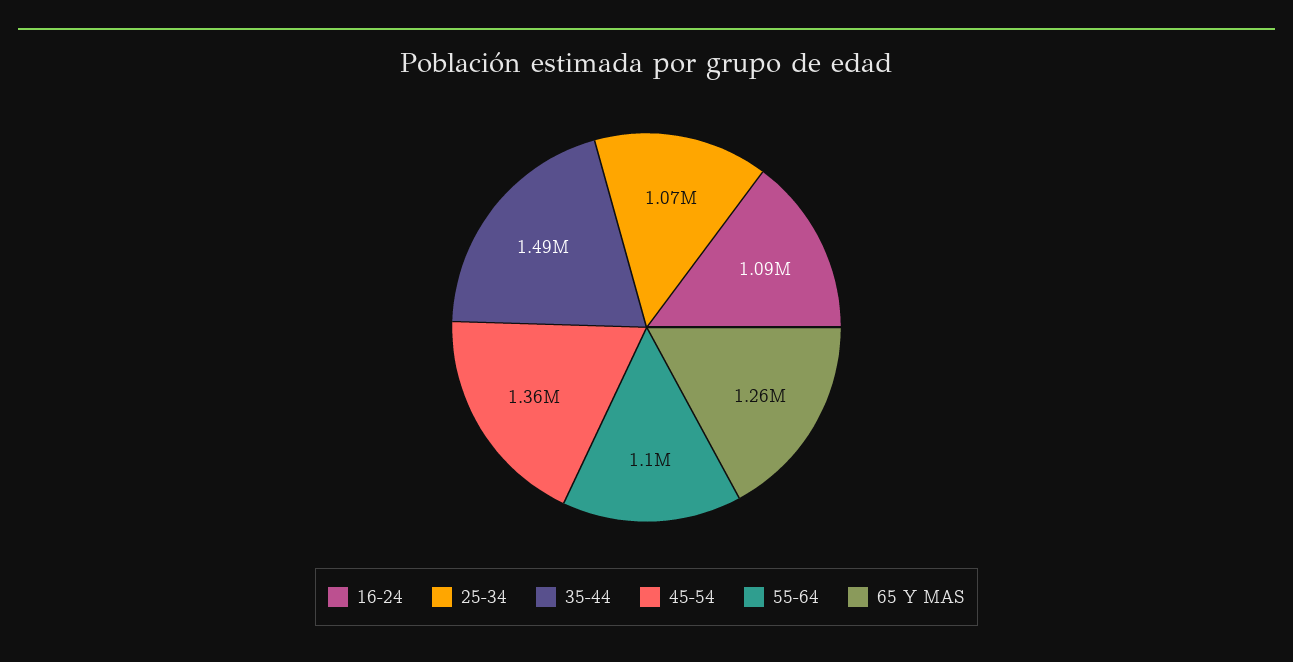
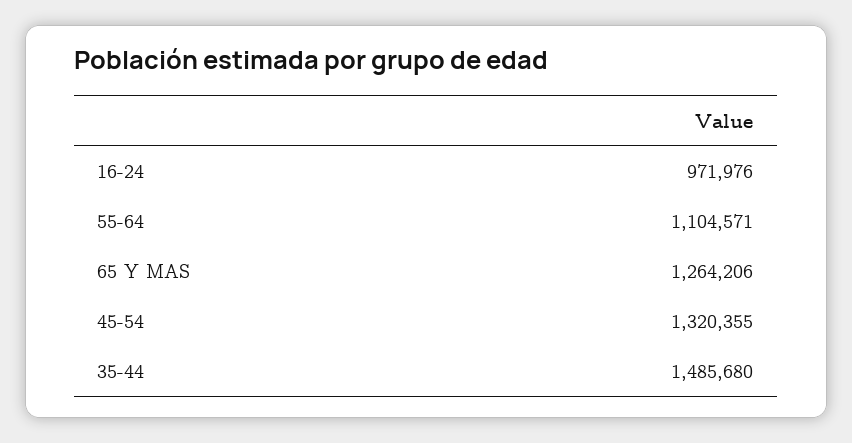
16-24: 1090000 -> 971976
25-34: 1070000 -> none
45-54: 1360000 -> 1320355

